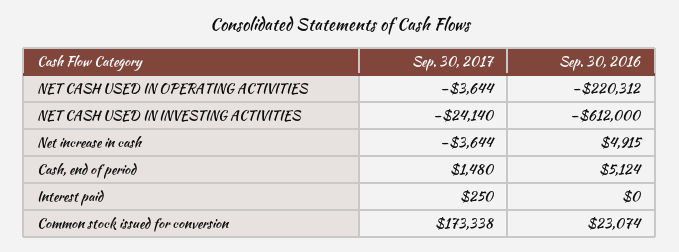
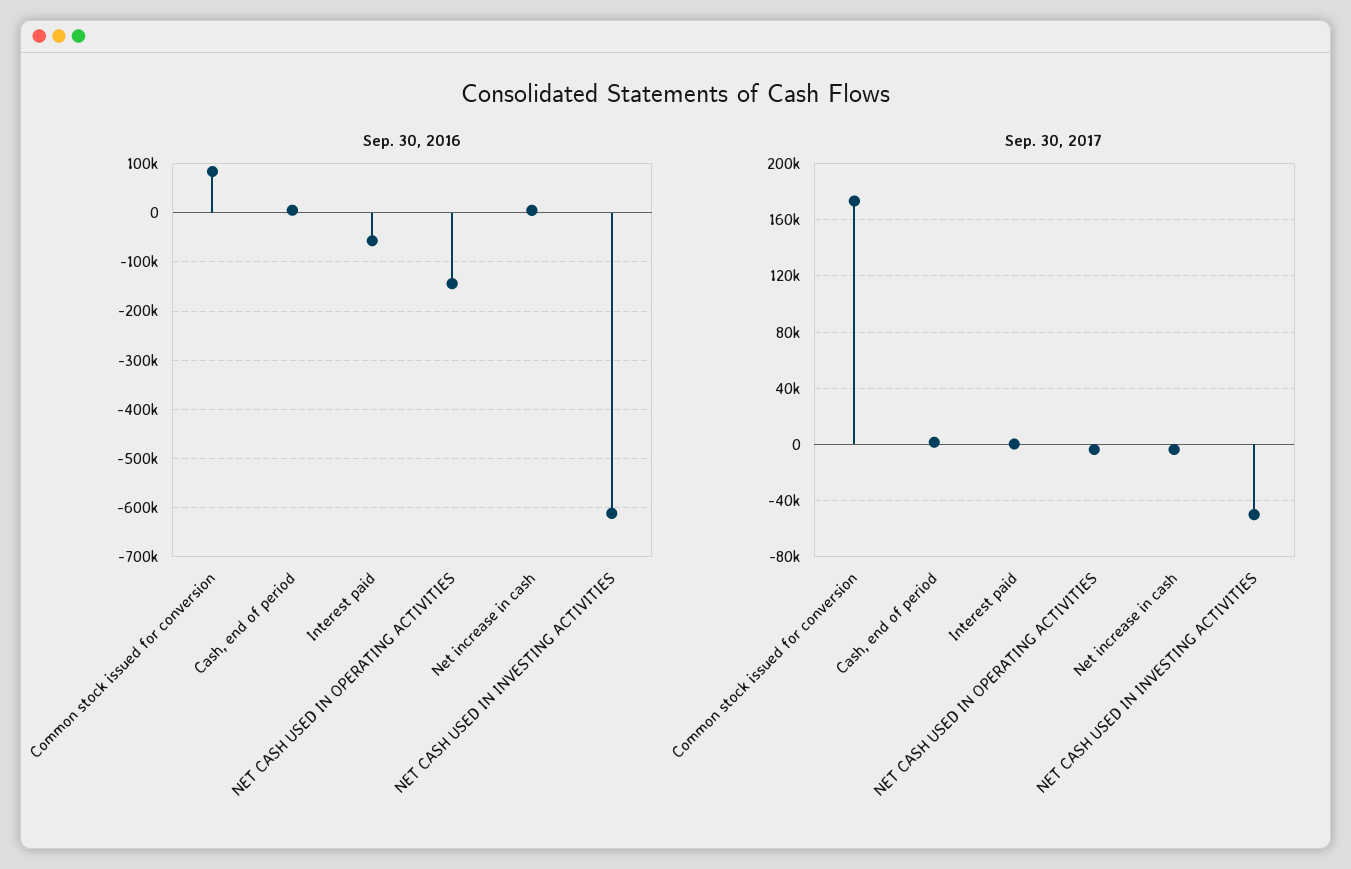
Sep. 30, 2016, NET CASH USED IN OPERATING ACTIVITIES: -220312 -> -140000
Sep. 30, 2017, NET CASH USED IN INVESTING ACTIVITIES: -24140 -> -50000
Sep. 30, 2016, Interest paid: 0 -> -60000
Sep. 30, 2016, Common stock issued for conversion: 23074 -> 80000

